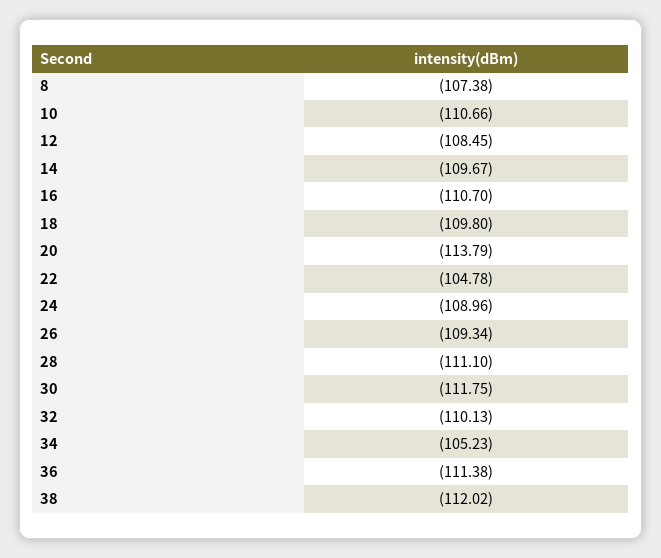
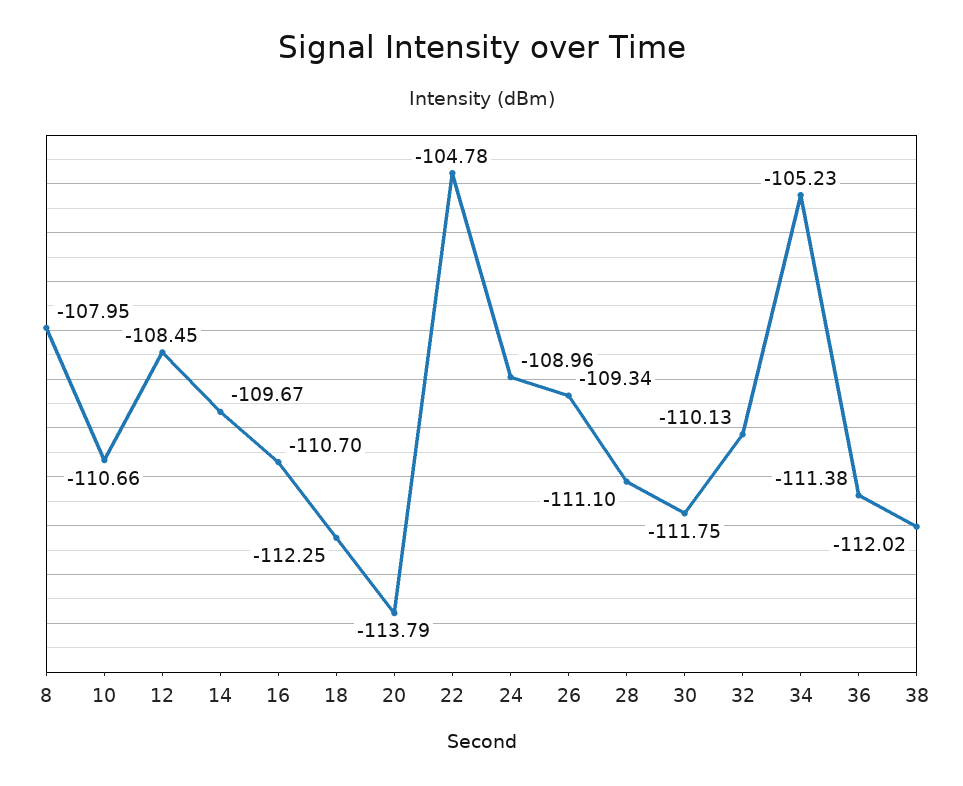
8: -107.38 -> -107.95
18: -109.8 -> -112.25

